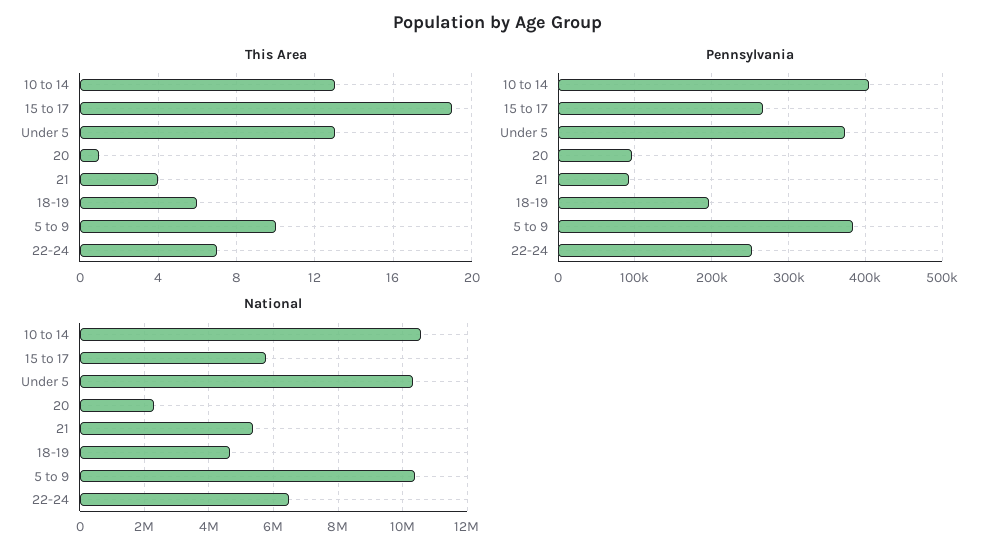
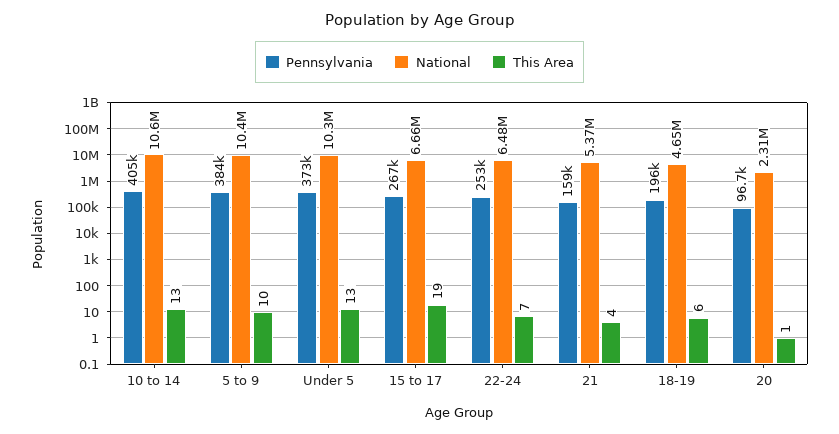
Pennsylvania, 21: 90000 -> 159000
National, 15 to 17: 5800000 -> 6660000

